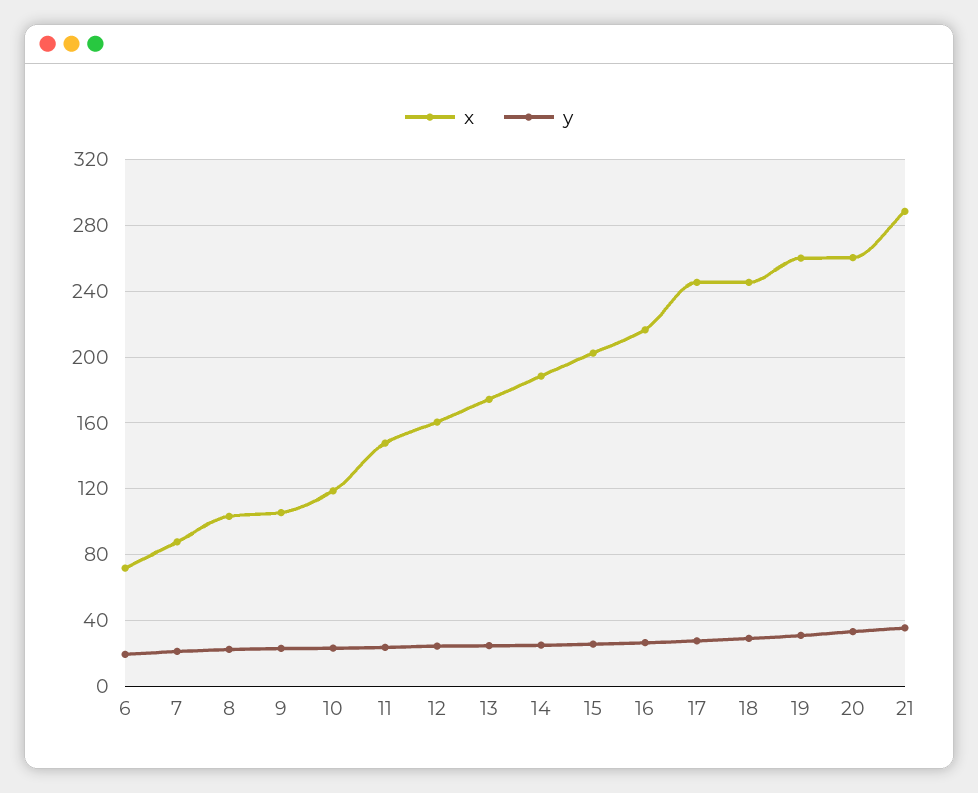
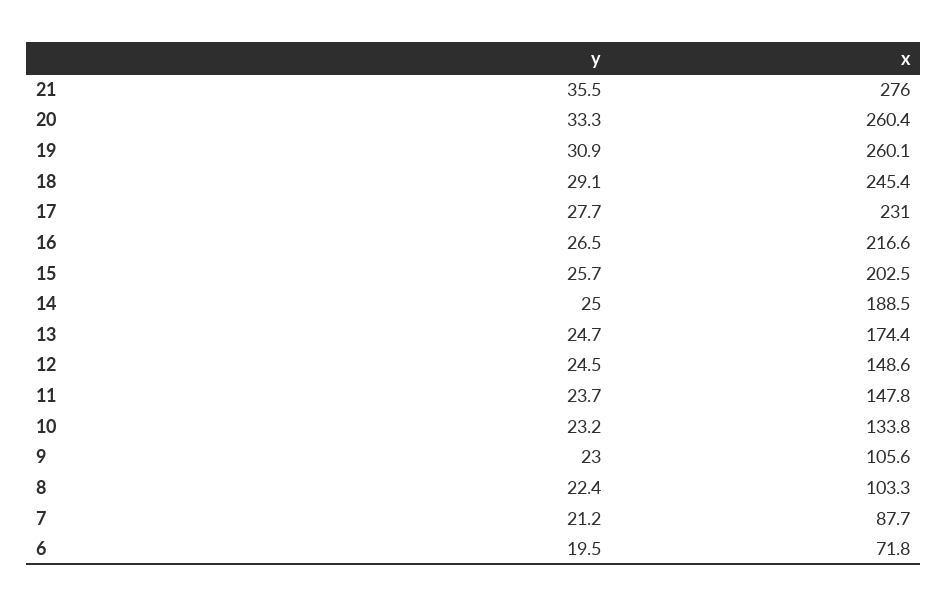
x, 10: 120 -> 133.8
x, 12: 160 -> 148.6
x, 17: 245 -> 231
x, 21: 290 -> 276

